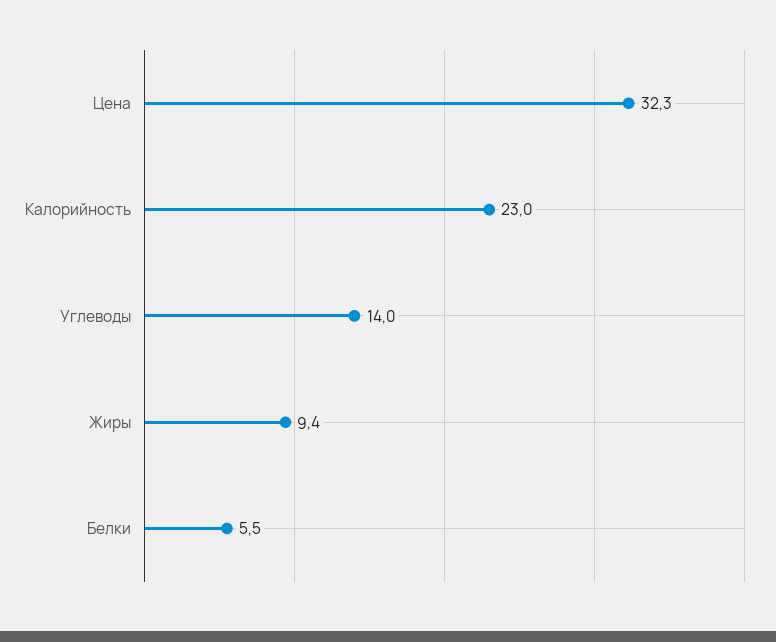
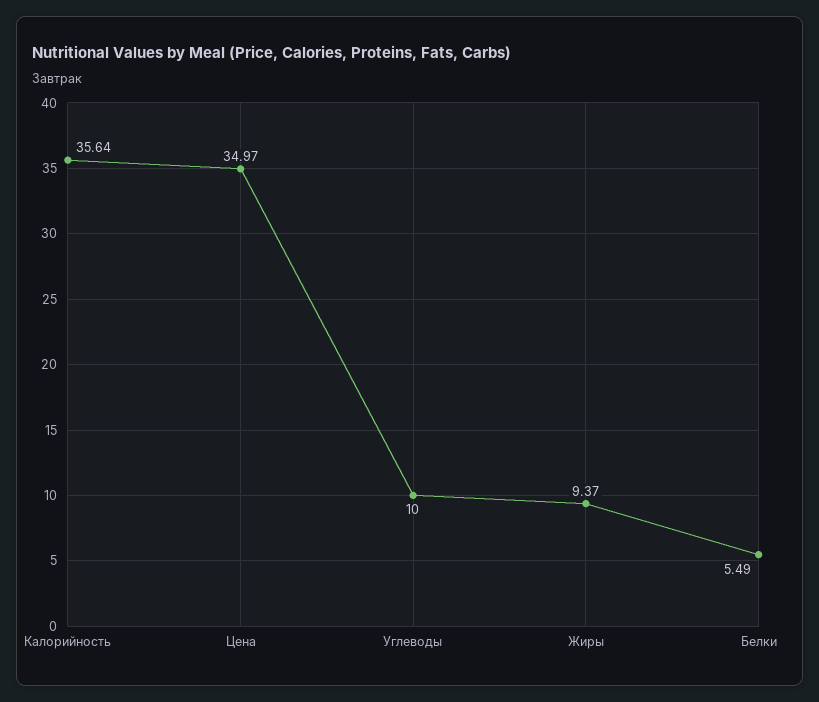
Цена: 32.3 -> 34.97
Калорийность: 23 -> 35.64
Углеводы: 14 -> 10

